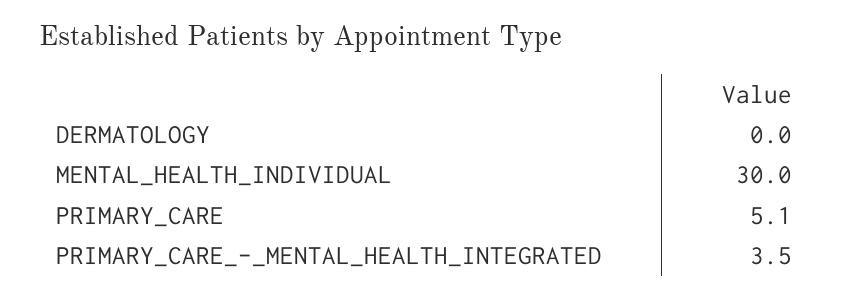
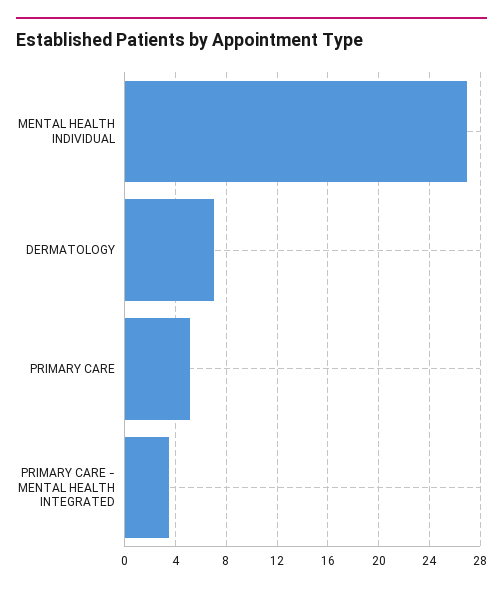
DERMATOLOGY: 0 -> 7
MENTAL_HEALTH_INDIVIDUAL: 30 -> 27

